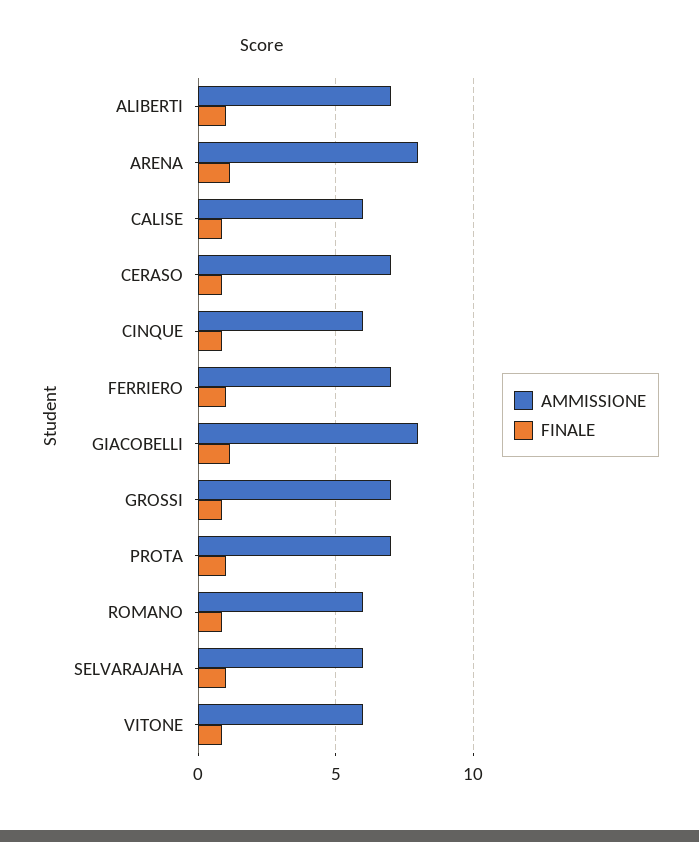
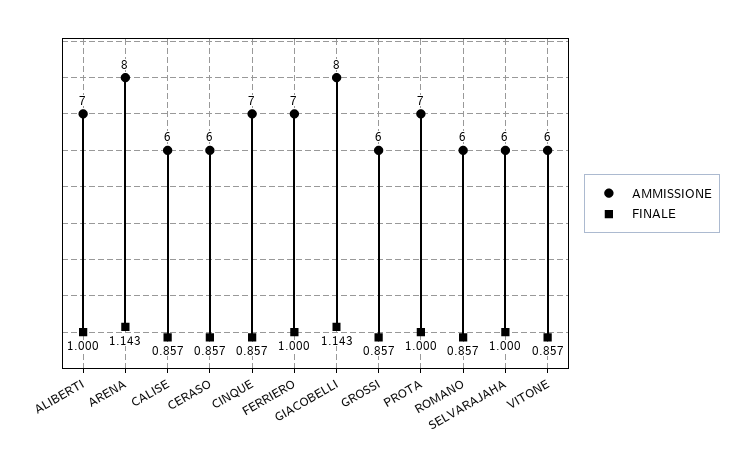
AMMISSIONE, CERASO: 7 -> 6
AMMISSIONE, CINQUE: 6 -> 7
AMMISSIONE, GROSSI: 7 -> 6

